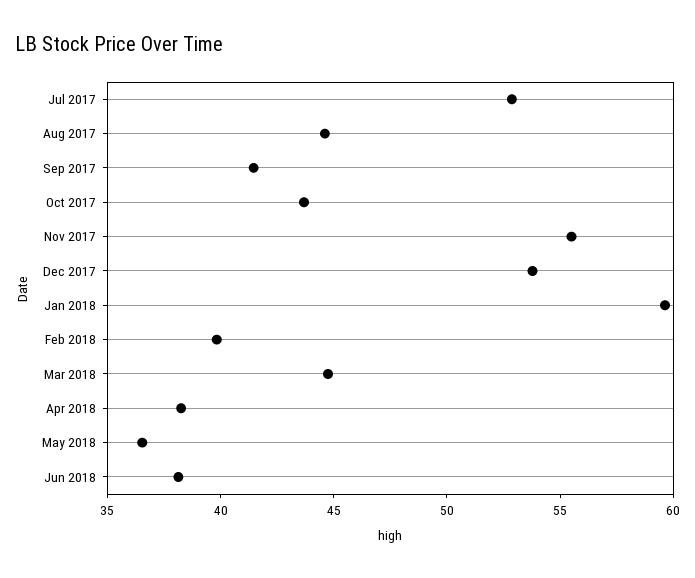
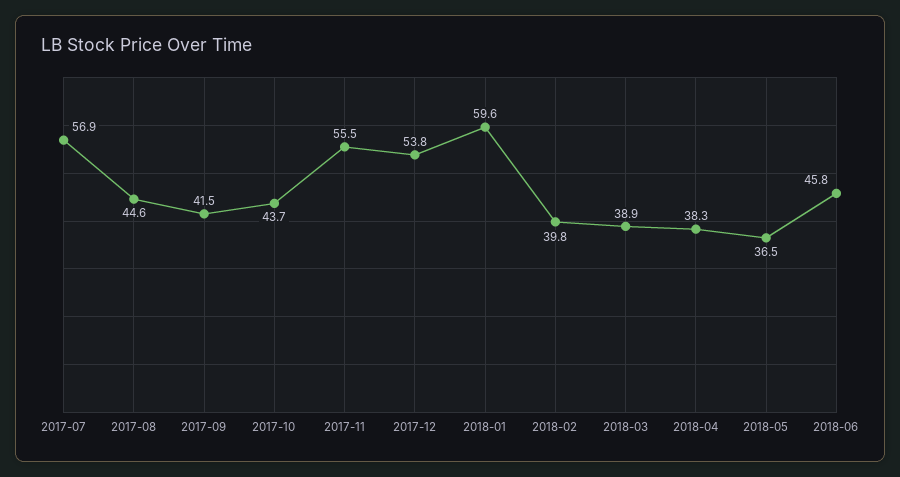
Jul 2017: 53 -> 56.9
Mar 2018: 45 -> 38.9
Jun 2018: 38 -> 45.8

